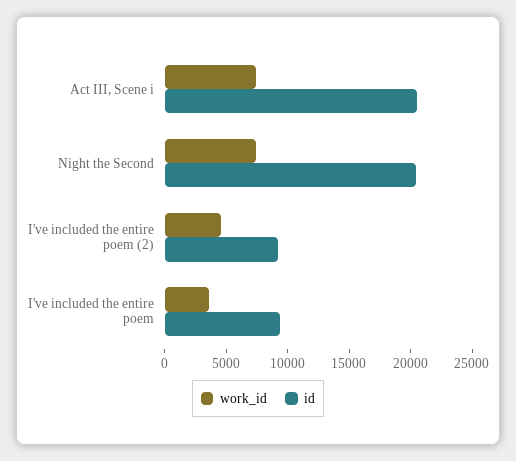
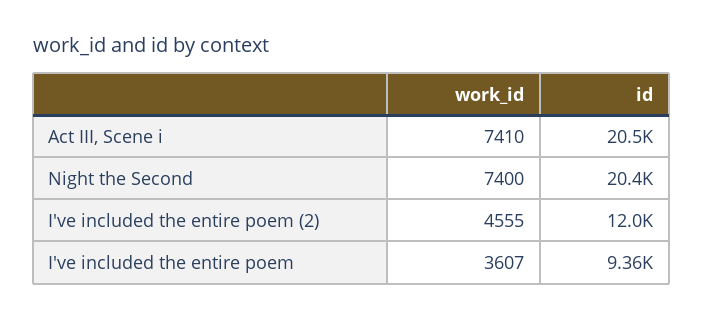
id, I've included the entire poem (2): 9000 -> 12000

